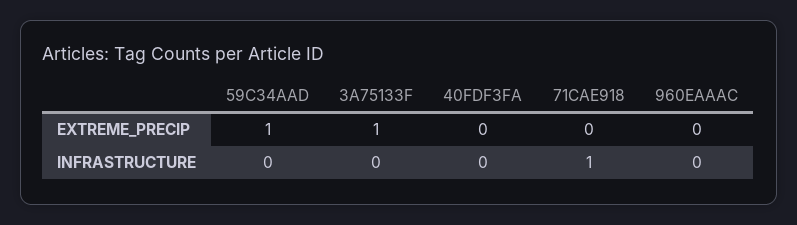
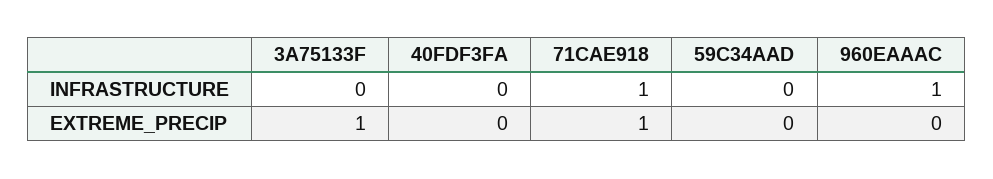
59C34AAD, EXTREME_PRECIP: 1 -> 0
71CAE918, EXTREME_PRECIP: 0 -> 1
960EAAAC, INFRASTRUCTURE: 0 -> 1

